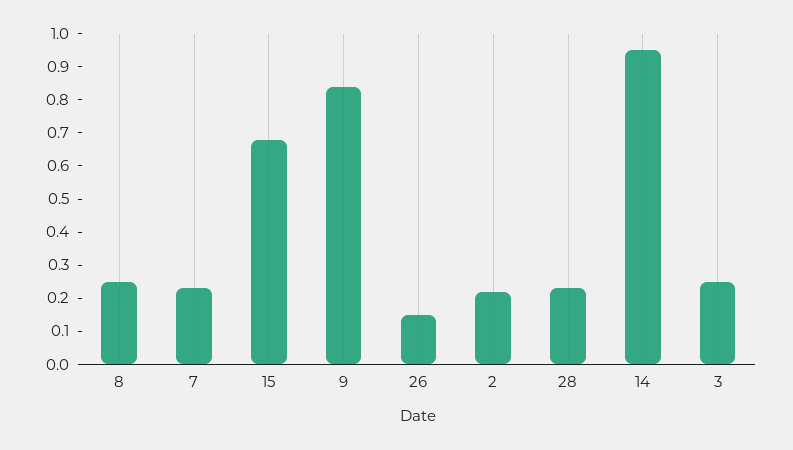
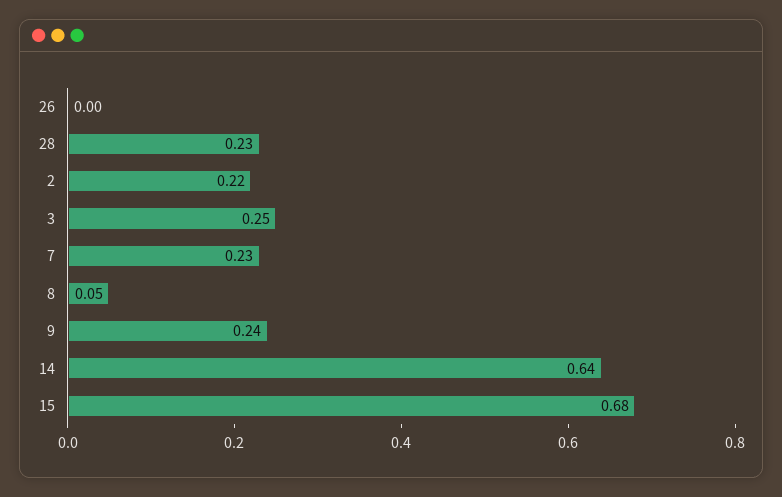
8: 0.25 -> 0.05
9: 0.85 -> 0.24
26: 0.15 -> 0
14: 0.95 -> 0.64

